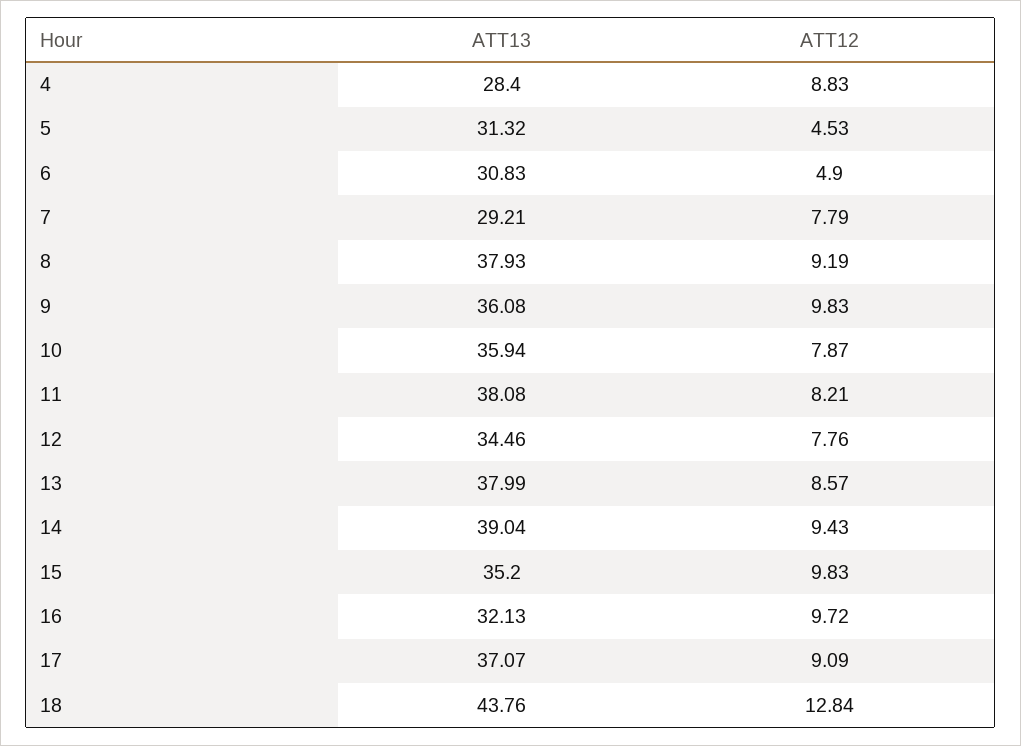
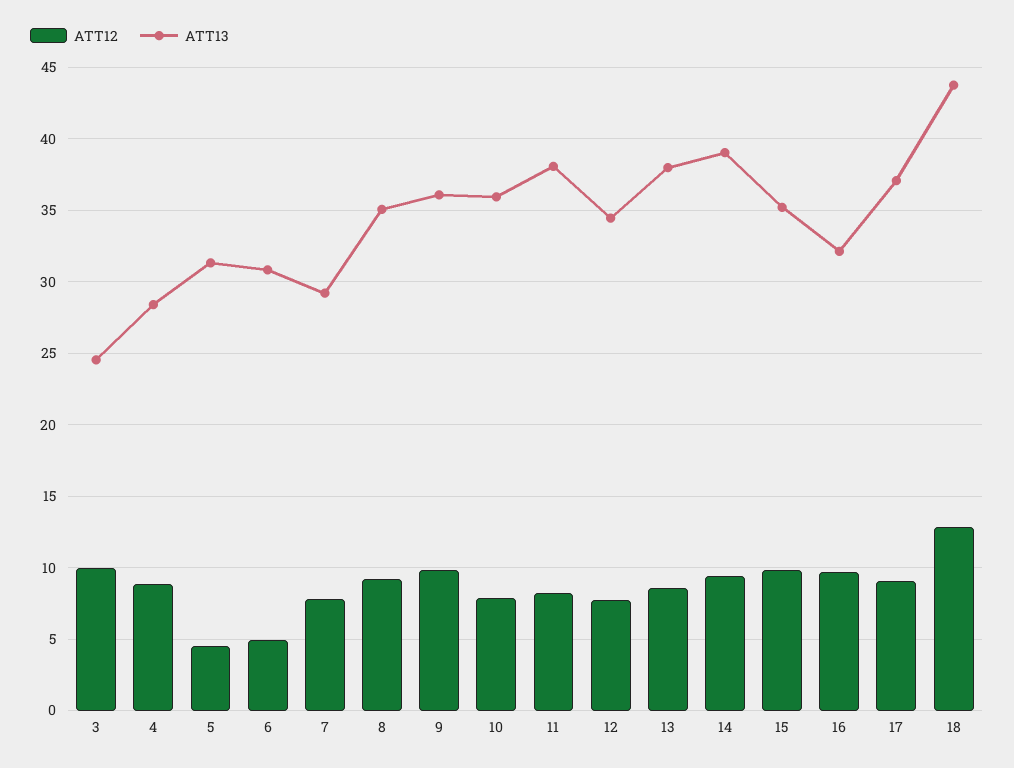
ATT13, 8: 37.93 -> 35
ATT12, 3: none -> 10
ATT13, 3: none -> 24.5

